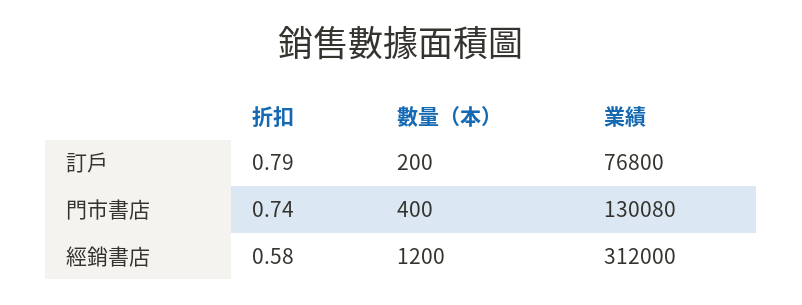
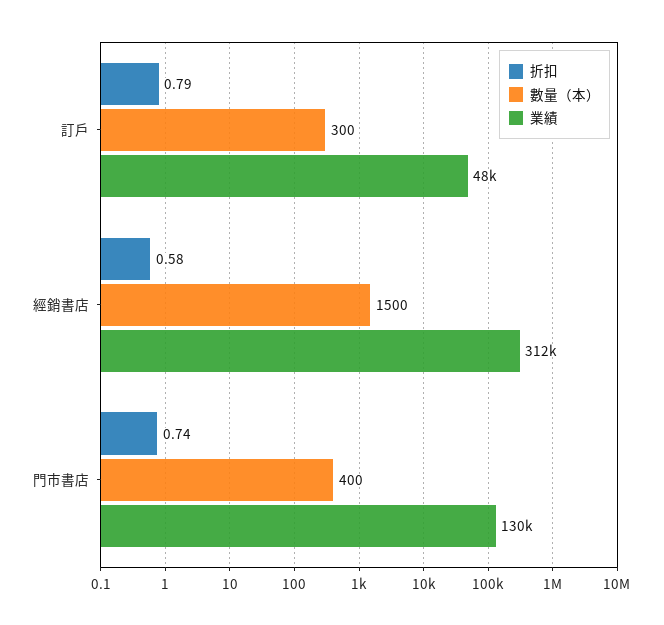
數量（本）, 訂戶: 200 -> 300
業績, 訂戶: 76800 -> 48000
數量（本）, 經銷書店: 1200 -> 1500

